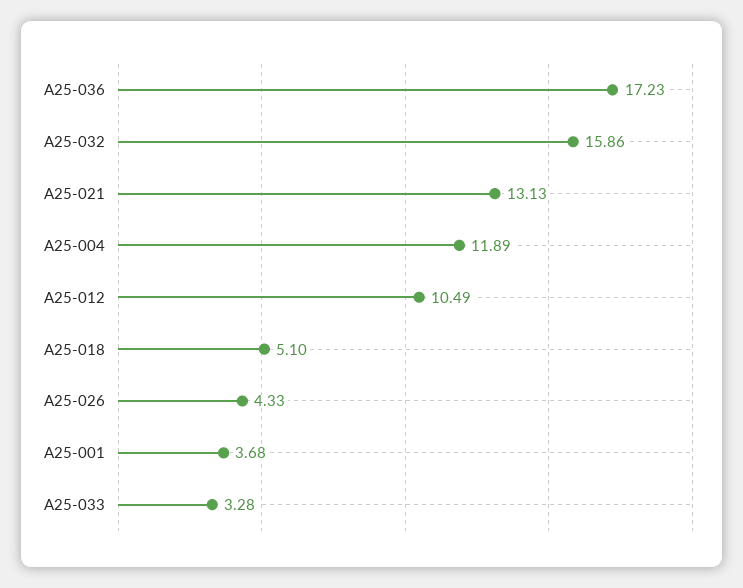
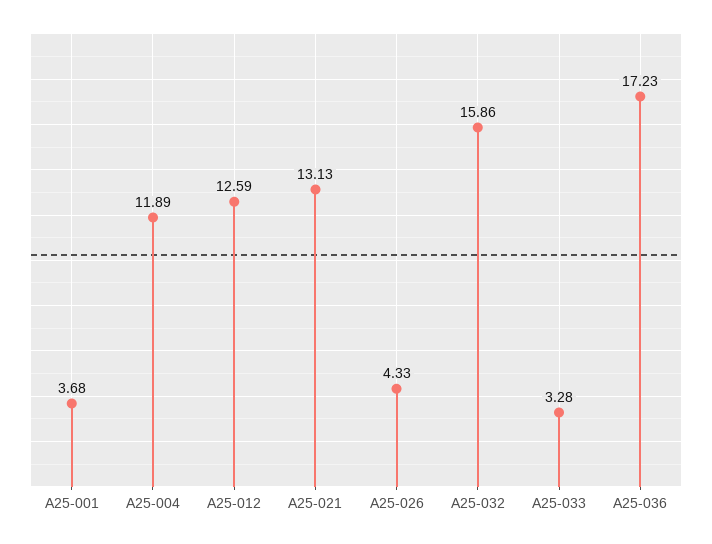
A25-012: 10.49 -> 12.59
A25-018: 5.1 -> none

